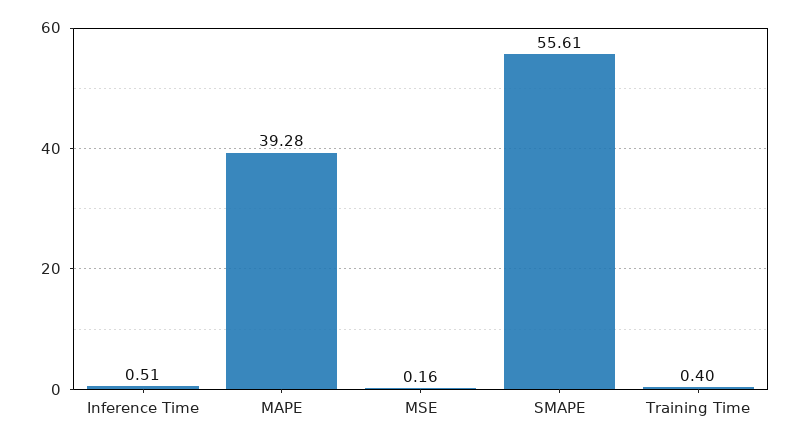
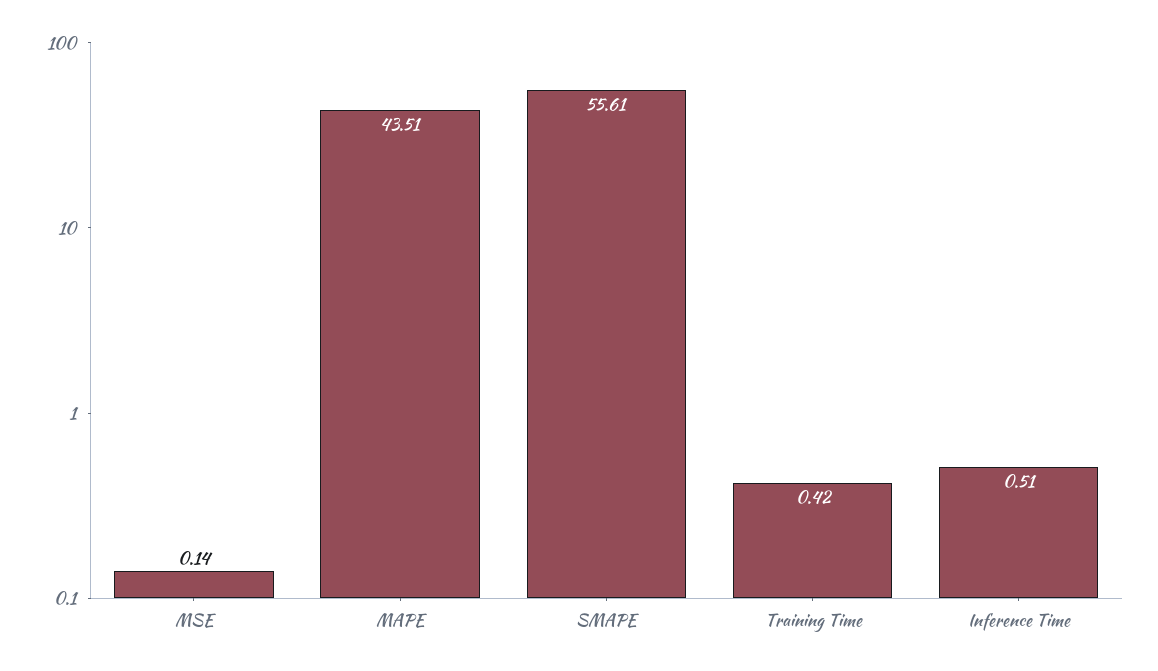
MAPE: 39.28 -> 43.51
MSE: 0.16 -> 0.14
Training Time: 0.4 -> 0.42

